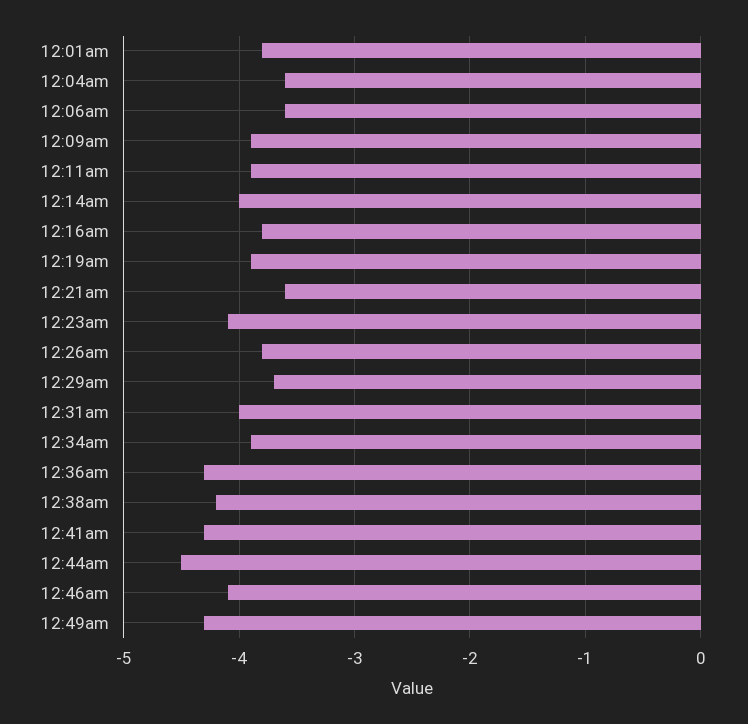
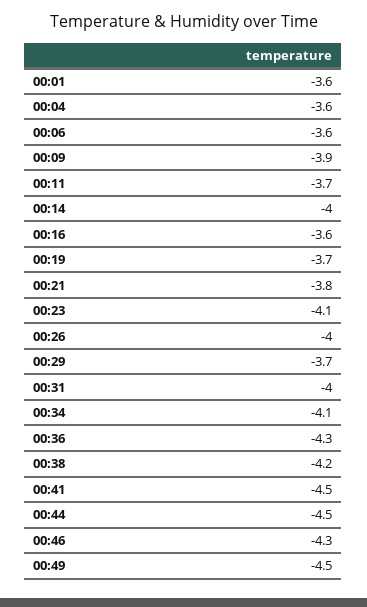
12:01am: -3.8 -> -3.6
12:11am: -3.9 -> -3.7
12:16am: -3.8 -> -3.6
12:19am: -3.9 -> -3.7
12:21am: -3.6 -> -3.8
12:26am: -3.8 -> -4
12:34am: -3.9 -> -4.1
12:41am: -4.3 -> -4.5
12:46am: -4.1 -> -4.3
12:49am: -4.3 -> -4.5

